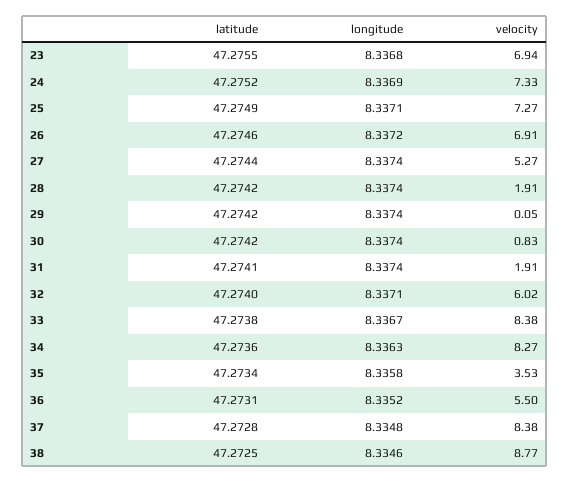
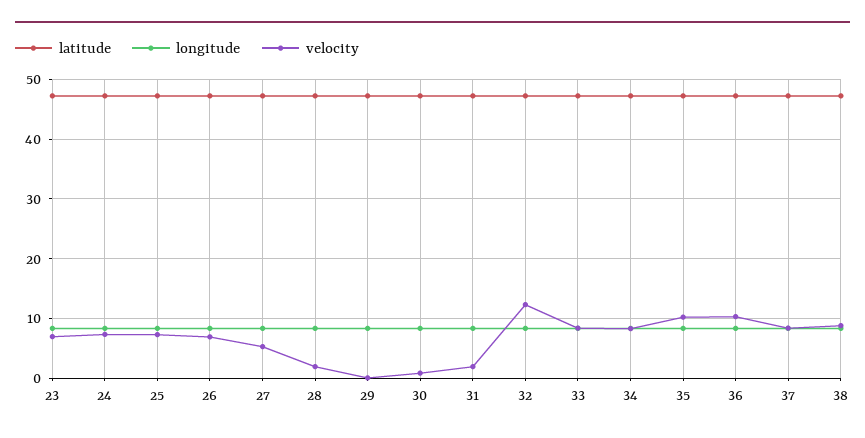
velocity, 32: 6.02 -> 12
velocity, 35: 3.53 -> 10
velocity, 36: 5.5 -> 10

